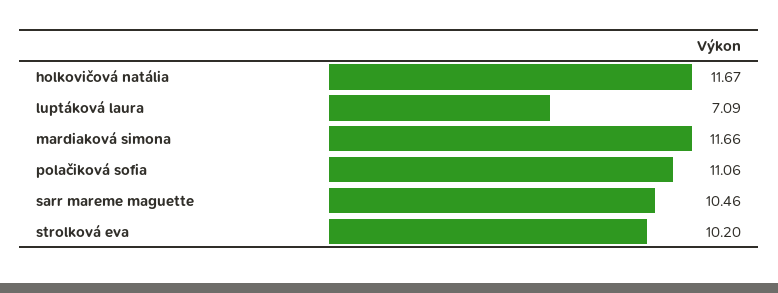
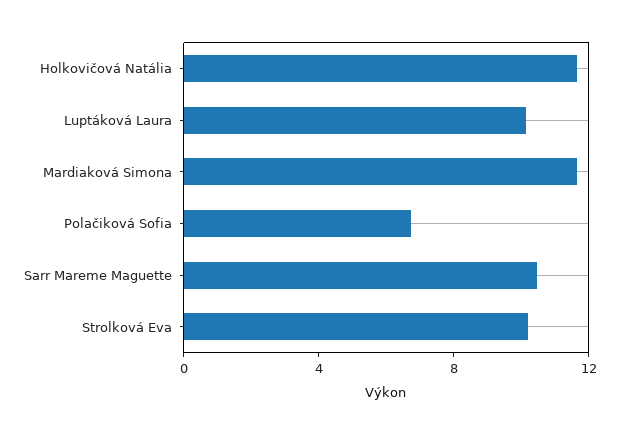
luptáková laura: 7.09 -> 10
polačiková sofia: 11.06 -> 7

